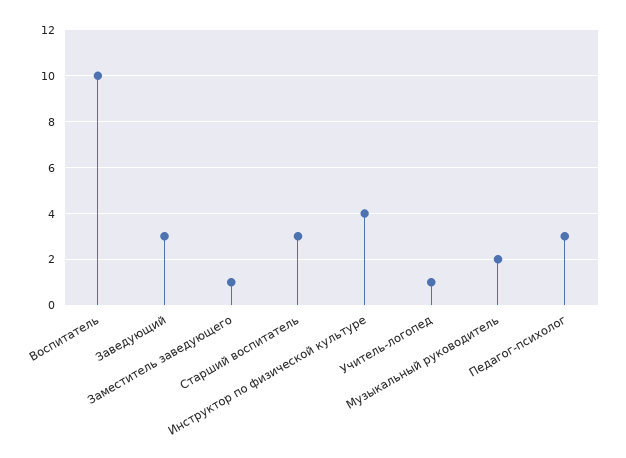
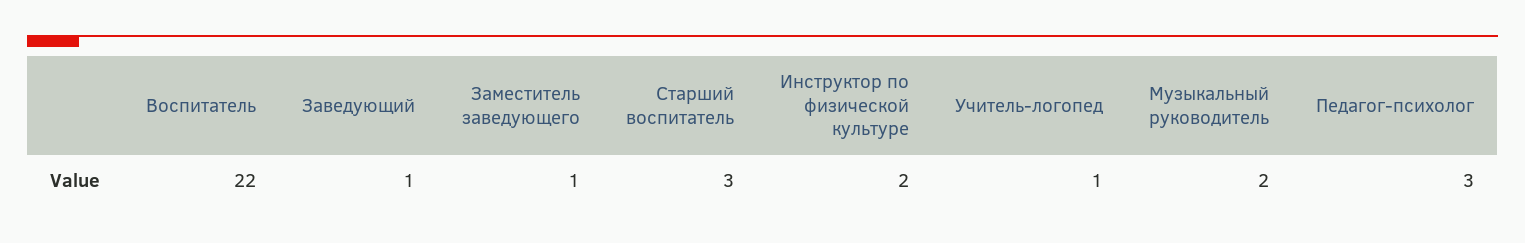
Воспитатель: 10 -> 22
Заведующий: 3 -> 1
Инструктор по физической культуре: 4 -> 2

